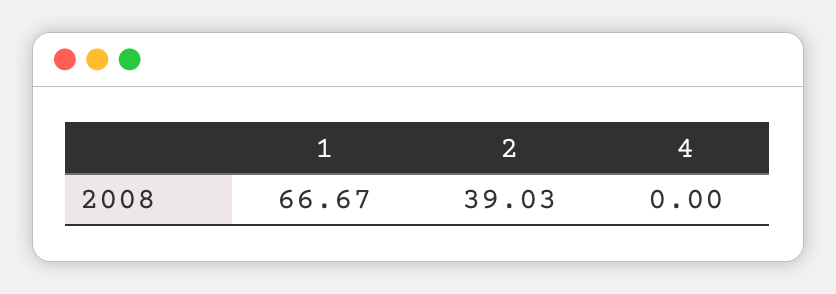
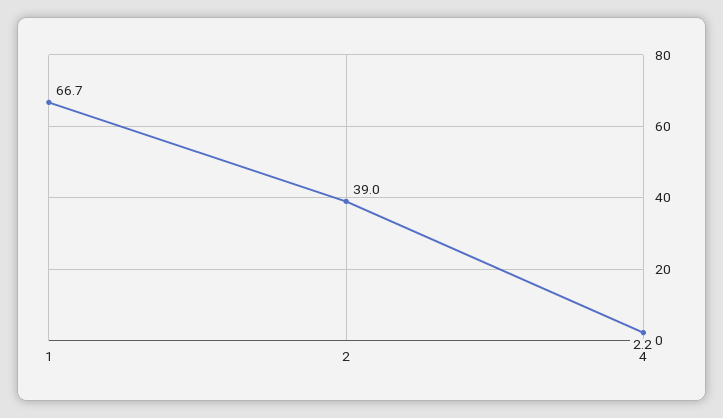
4: 0 -> 2.2

